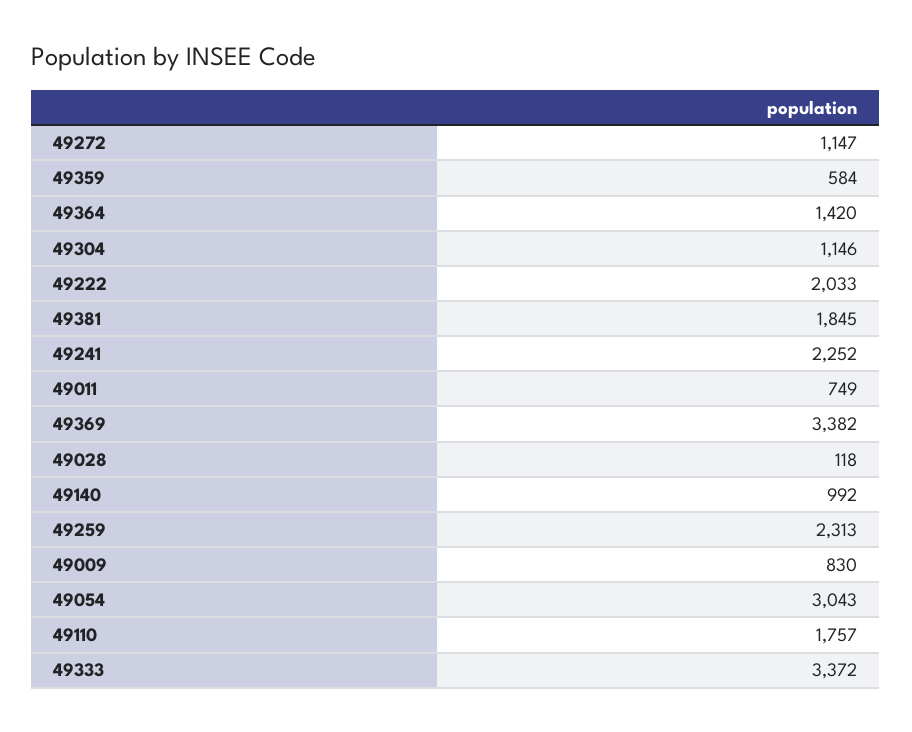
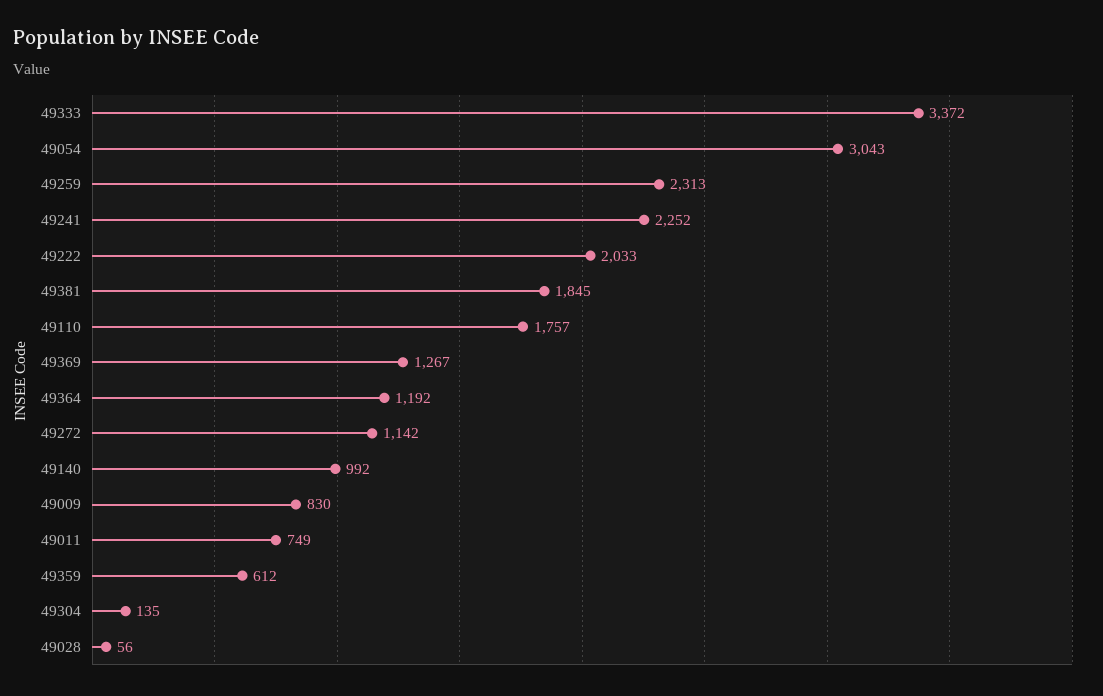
49272: 1147 -> 1142
49359: 584 -> 612
49364: 1420 -> 1192
49304: 1146 -> 135
49369: 3382 -> 1267
49028: 118 -> 56

